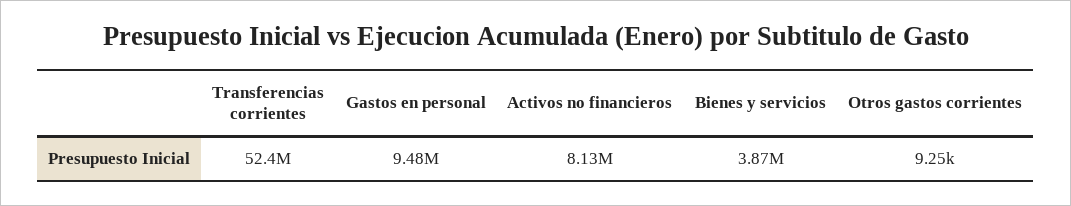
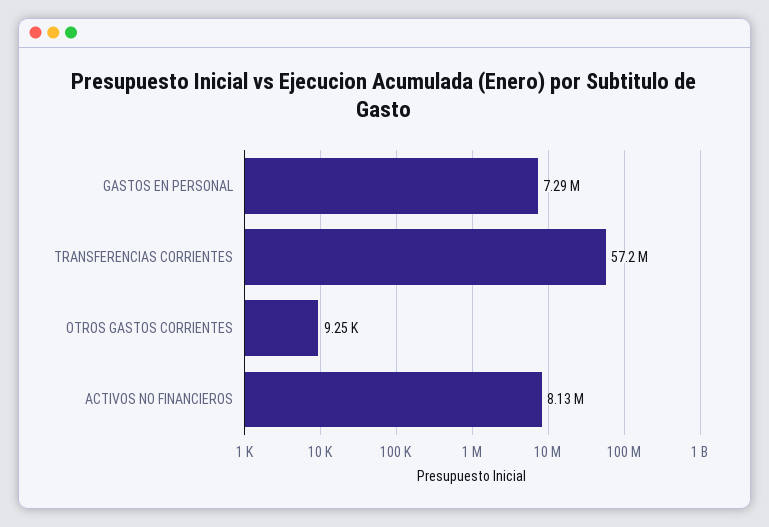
Transferencias corrientes: 52400000 -> 57200000
Gastos en personal: 9480000 -> 7290000
Bienes y servicios: 3870000 -> none

